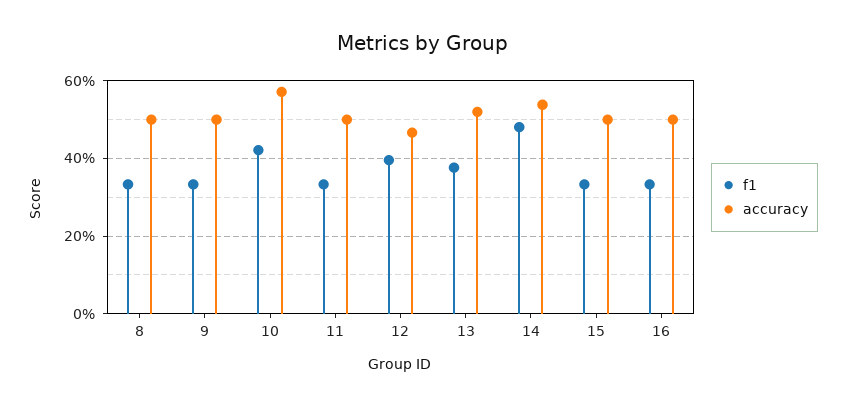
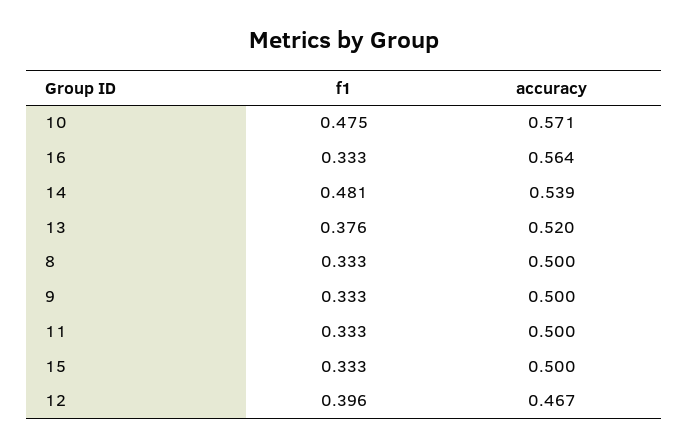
f1, 10: 0.42 -> 0.475
accuracy, 16: 0.5 -> 0.564

